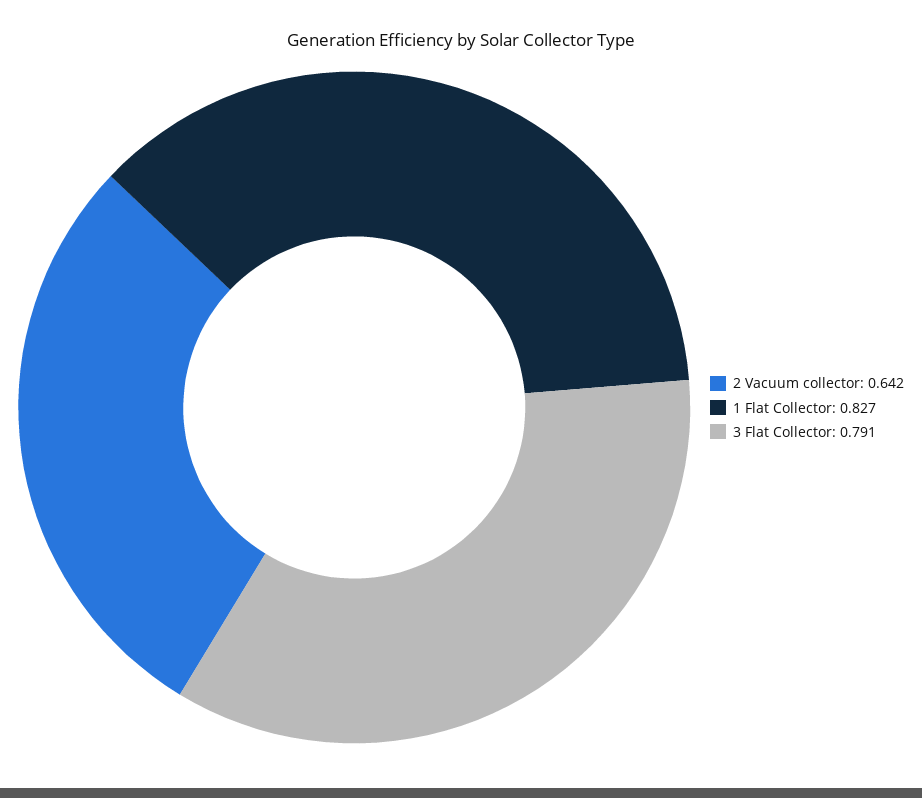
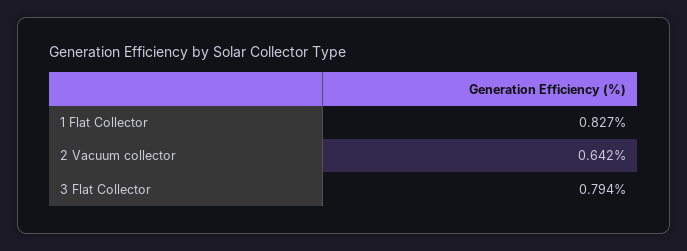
3 Flat Collector: 0.791 -> 0.794

